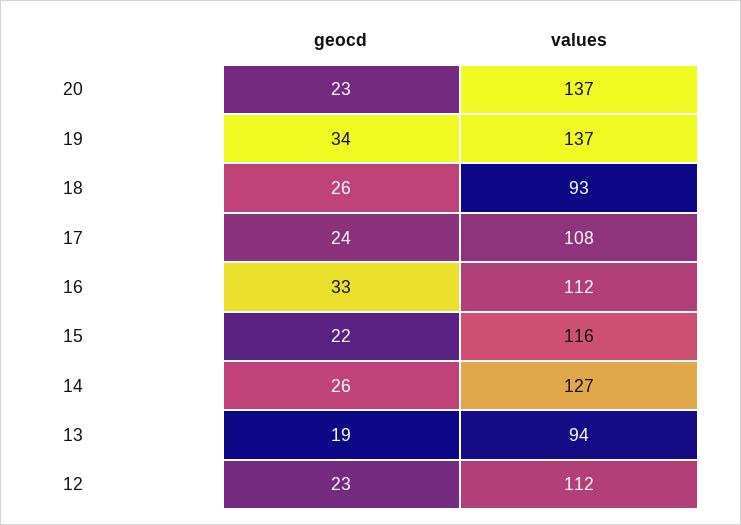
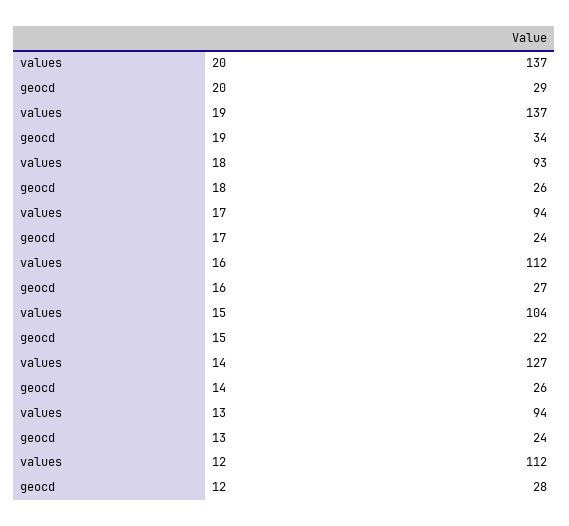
geocd, 20: 23 -> 29
values, 17: 108 -> 94
geocd, 16: 33 -> 27
values, 15: 116 -> 104
geocd, 13: 19 -> 24
geocd, 12: 23 -> 28

